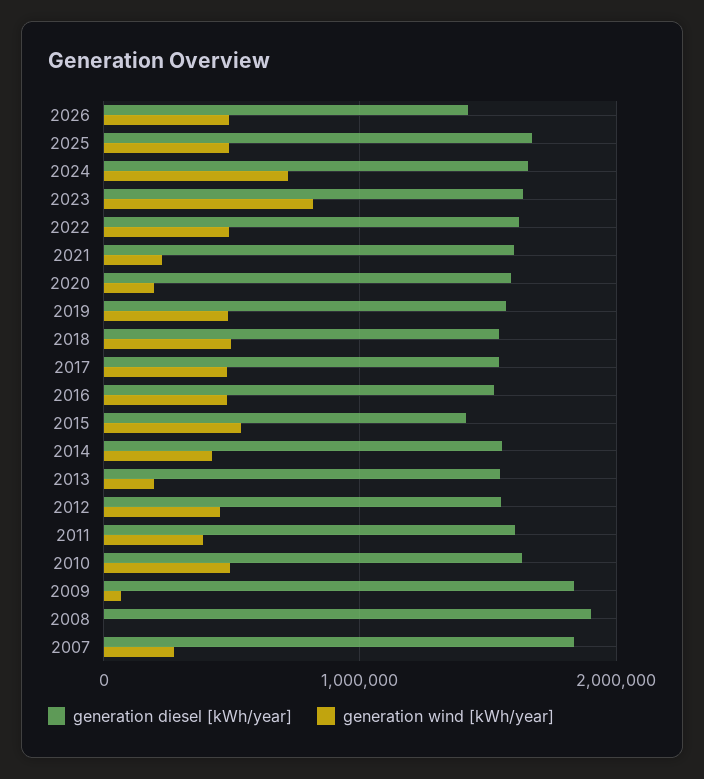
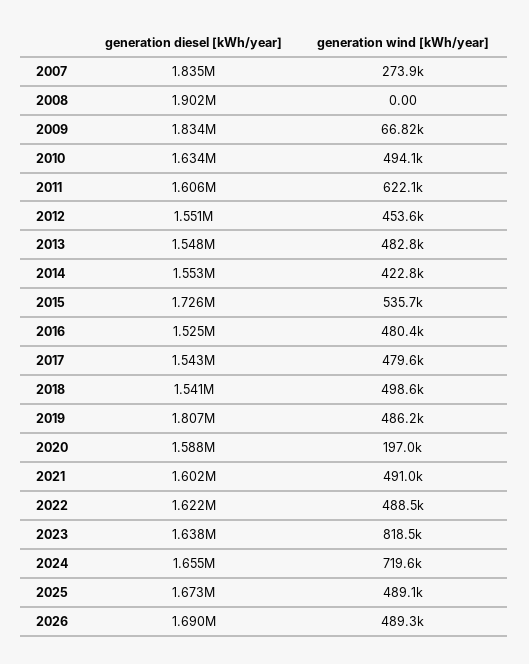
generation diesel [kWh/year], 2026: 1400000 -> 1690000
generation wind [kWh/year], 2021: 200000 -> 491000
generation diesel [kWh/year], 2019: 1600000 -> 1807000
generation diesel [kWh/year], 2015: 1400000 -> 1726000
generation wind [kWh/year], 2013: 200000 -> 482800
generation wind [kWh/year], 2011: 400000 -> 622100

